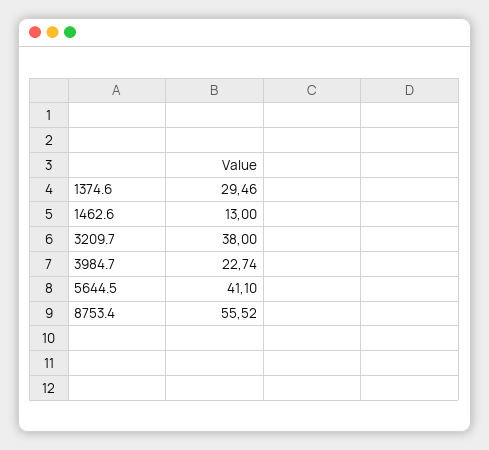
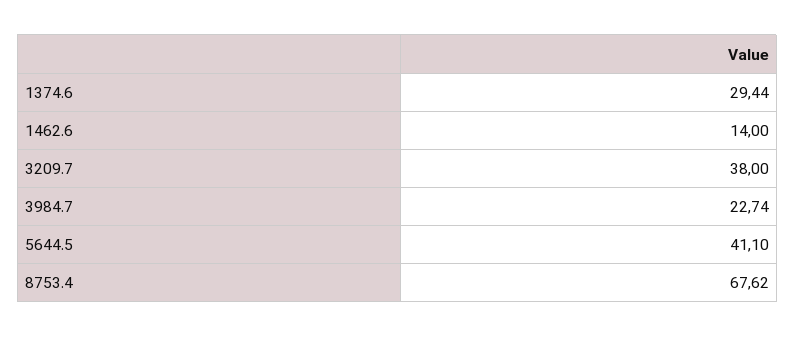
1374.6: 29.46 -> 29.44
1462.6: 13 -> 14
8753.4: 55.52 -> 67.62

